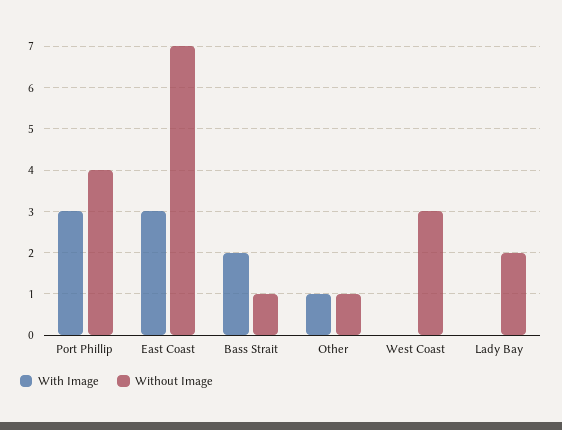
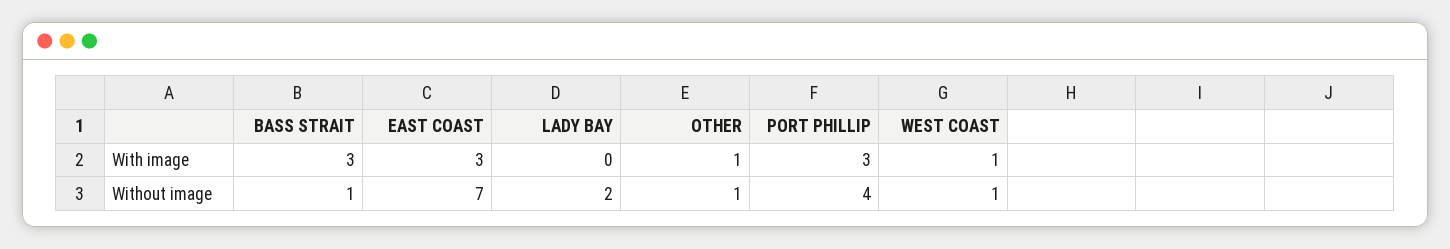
With Image, Bass Strait: 2 -> 3
With Image, West Coast: 0 -> 1
Without Image, West Coast: 3 -> 1

